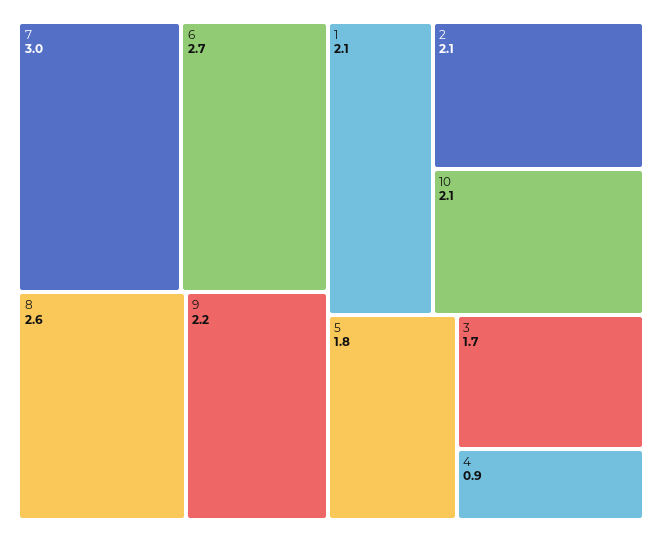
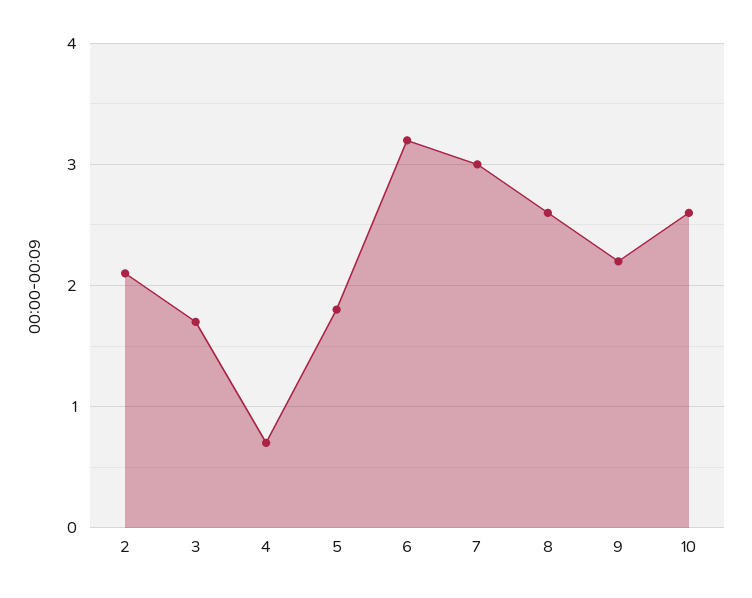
6: 2.7 -> 3.2
1: 2.1 -> none
10: 2.1 -> 2.6
4: 0.9 -> 0.7

